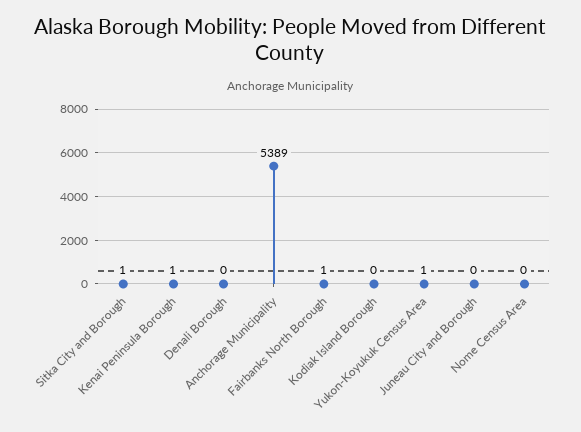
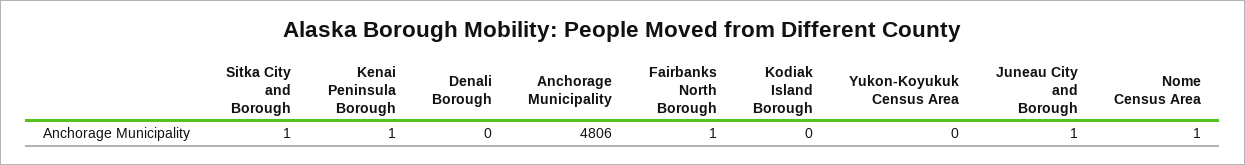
Anchorage Municipality: 5389 -> 4806
Yukon-Koyukuk Census Area: 1 -> 0
Juneau City and Borough: 0 -> 1
Nome Census Area: 0 -> 1

